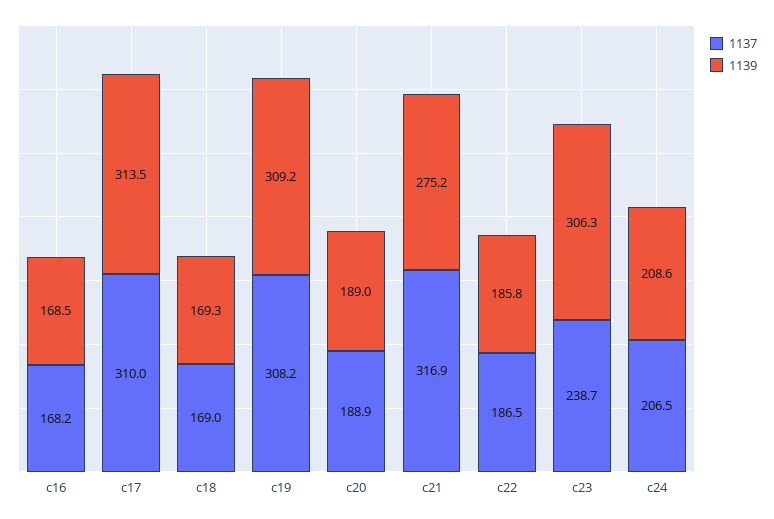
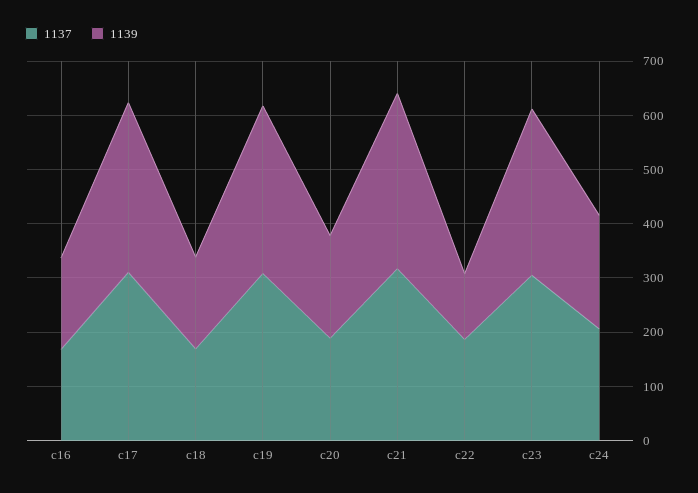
1139, c21: 275.2 -> 320
1139, c22: 185.8 -> 120
1137, c23: 238.7 -> 300

